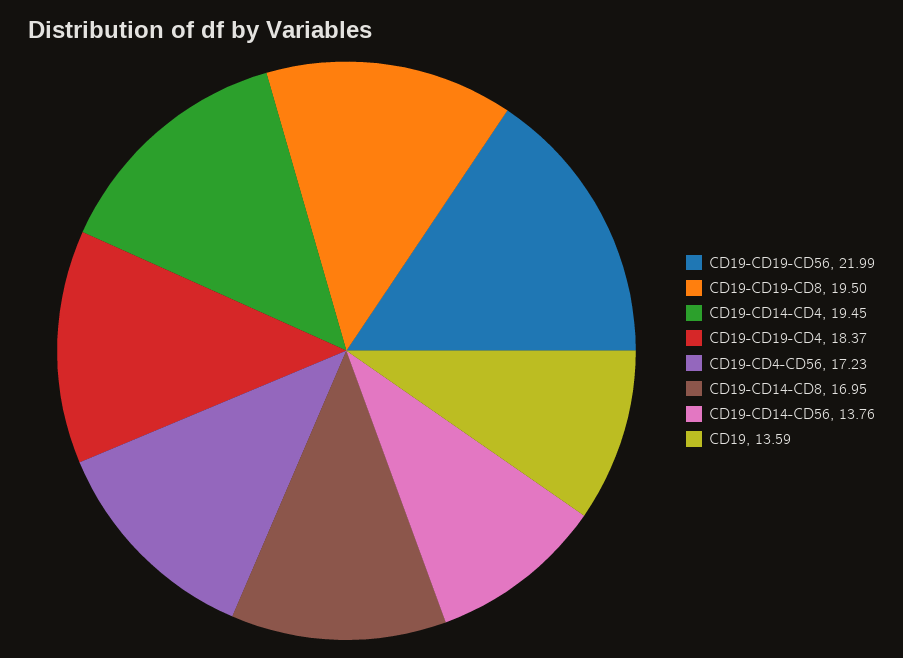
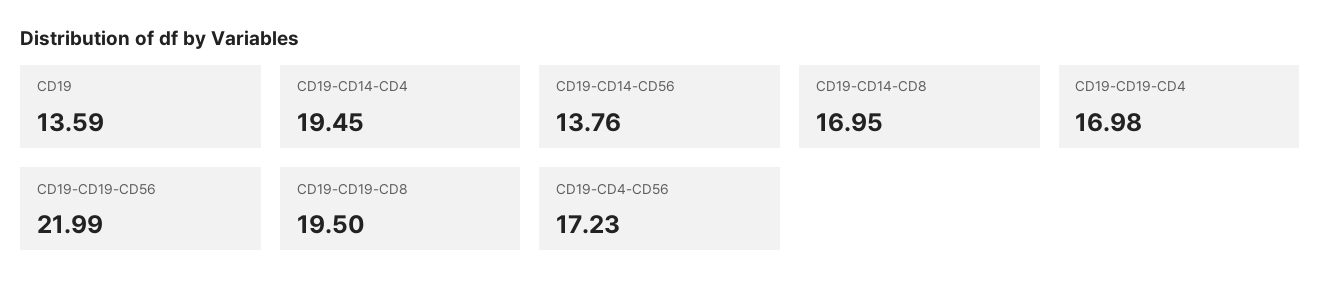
CD19-CD19-CD4: 18.37 -> 16.98

